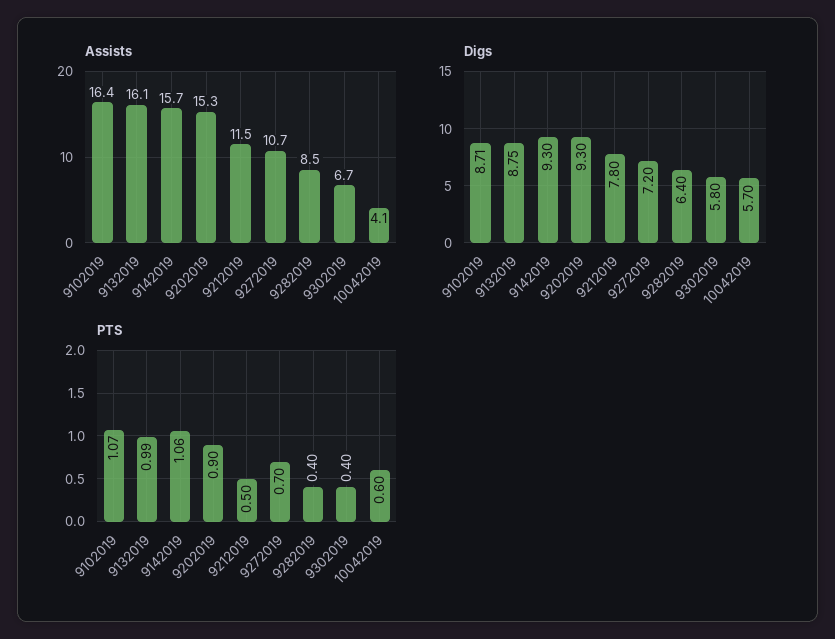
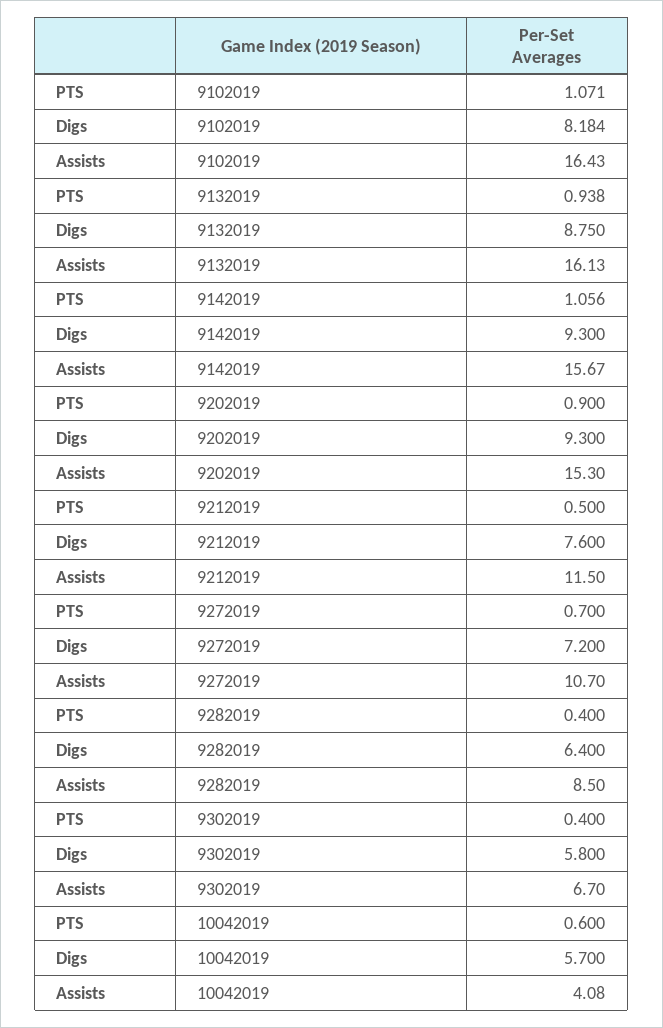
Digs, 9102019: 8.71 -> 8.184
Digs, 9212019: 7.8 -> 7.6
PTS, 9132019: 0.99 -> 0.938

